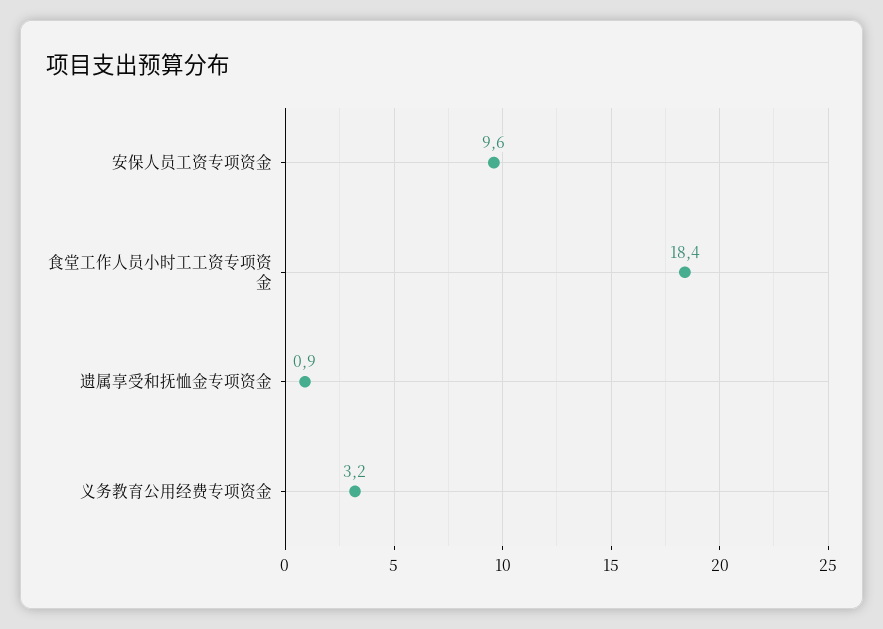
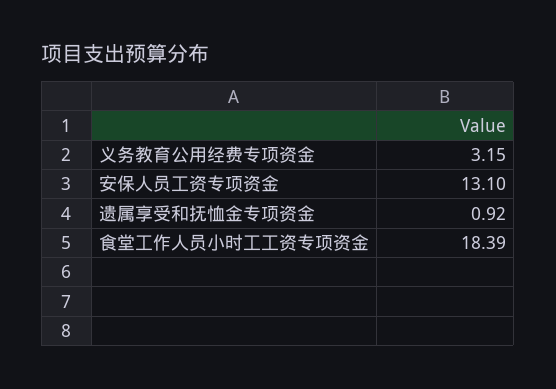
安保人员工资专项资金: 9.6 -> 13.1

